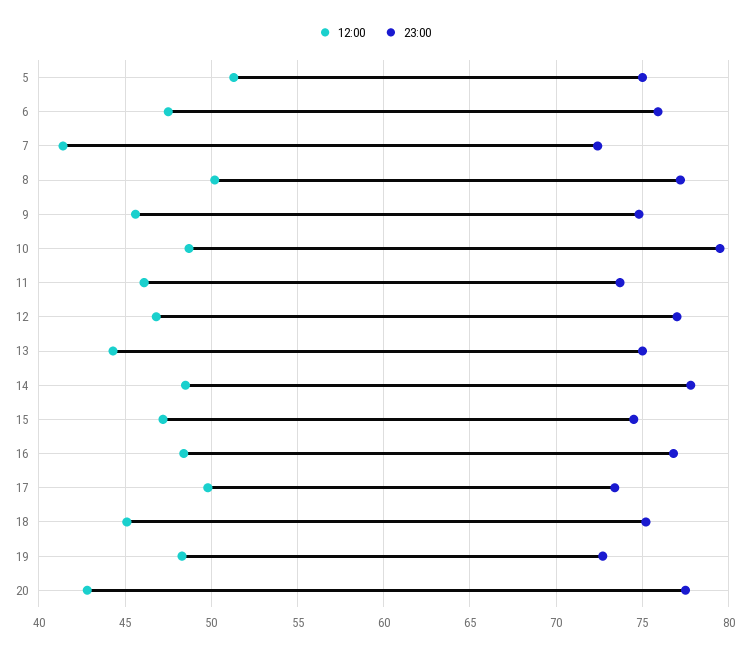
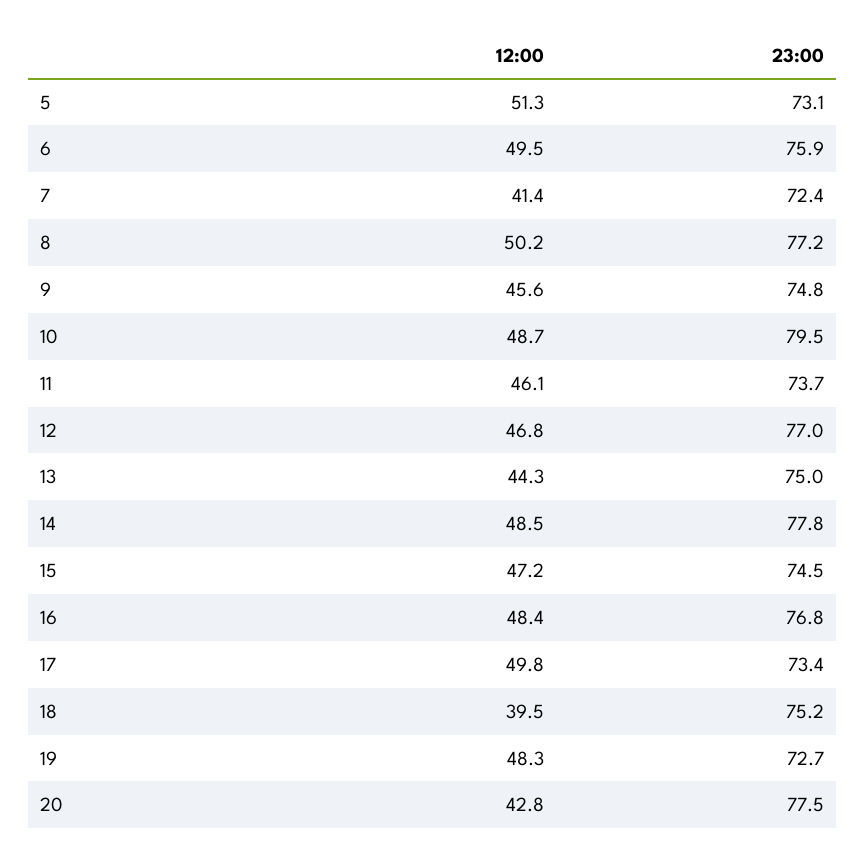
23:00, 5: 75 -> 73.1
12:00, 6: 47.5 -> 49.5
12:00, 18: 45 -> 39.5

